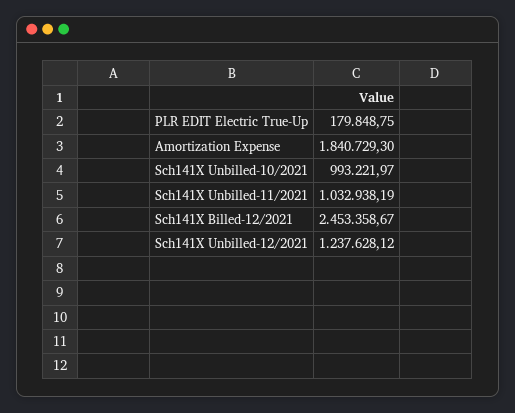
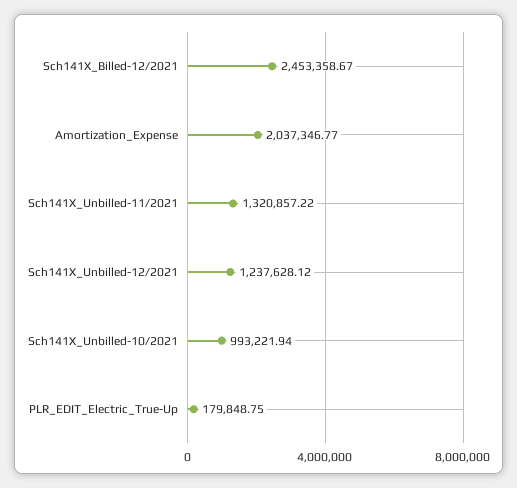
Amortization Expense: 1840729.3 -> 2037346.77
Sch141X Unbilled-10/2021: 993221.97 -> 993221.94
Sch141X Unbilled-11/2021: 1032938.19 -> 1320857.22

